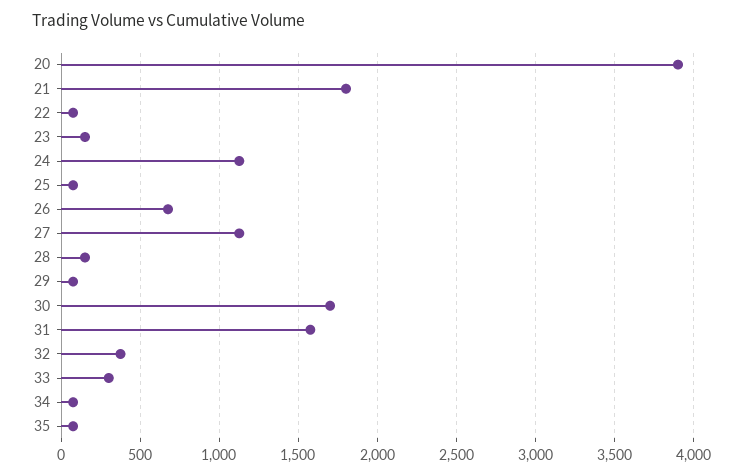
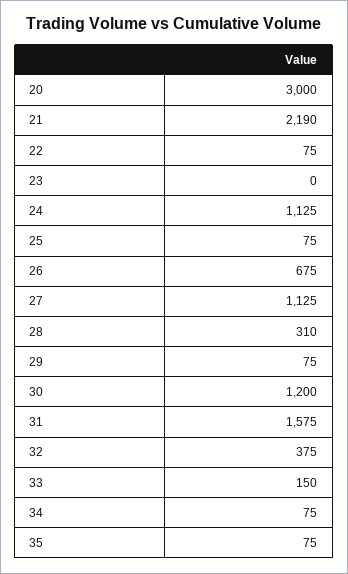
20: 3900 -> 3000
21: 1800 -> 2190
23: 150 -> 0
28: 150 -> 310
30: 1700 -> 1200
33: 300 -> 150

